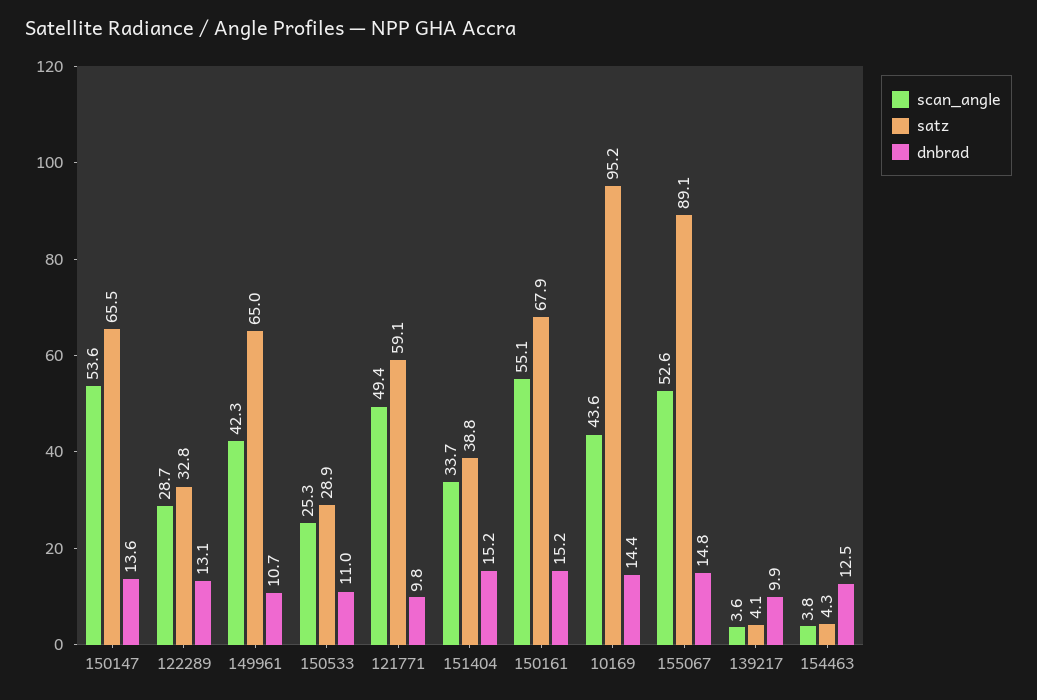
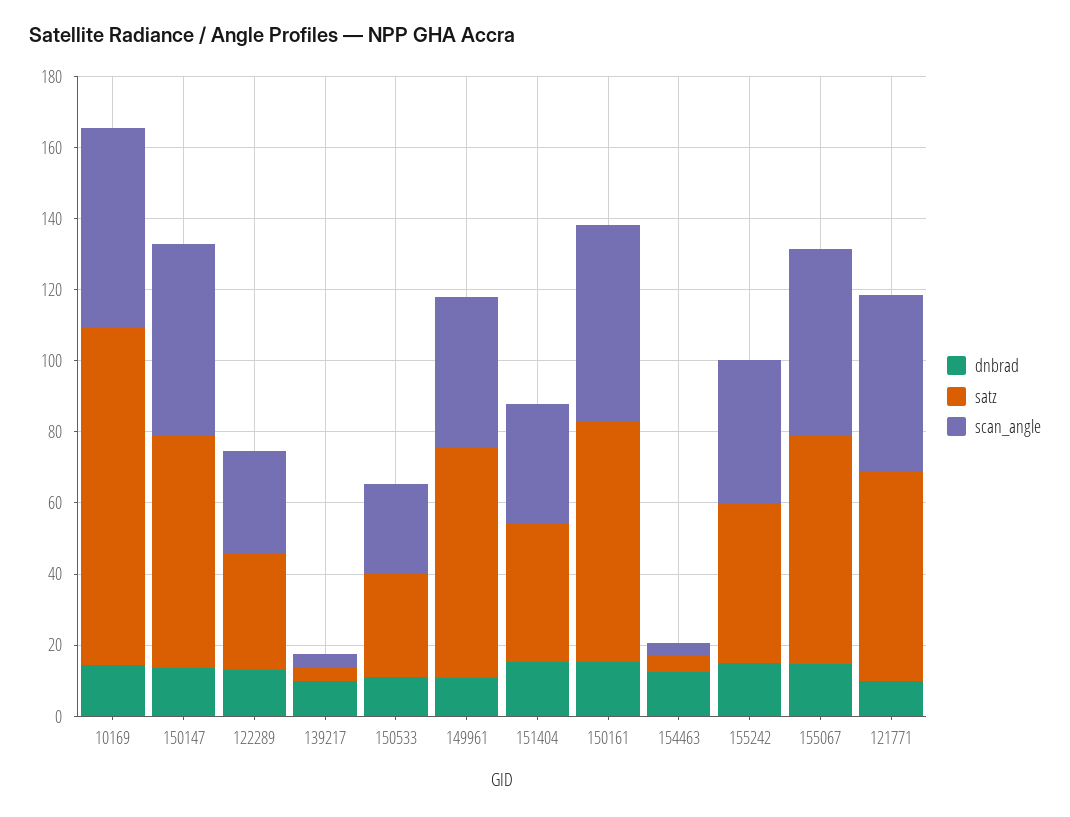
scan_angle, 10169: 43.6 -> 55
satz, 155067: 89.1 -> 65
dnbrad, 155242: none -> 15
satz, 155242: none -> 45
scan_angle, 155242: none -> 40

